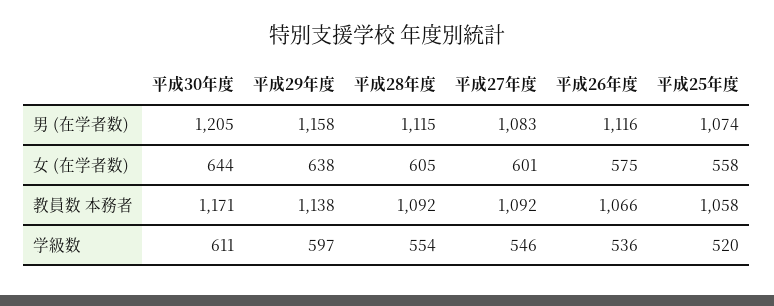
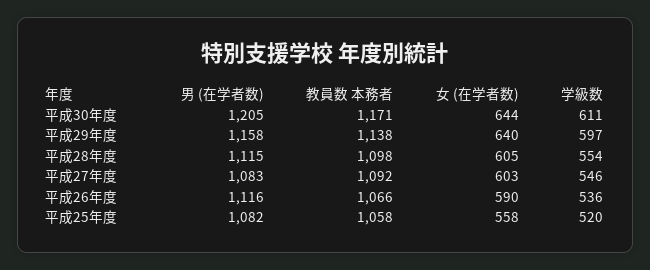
平成25年度, 男 (在学者数): 1074 -> 1082
平成29年度, 女 (在学者数): 638 -> 640
平成27年度, 女 (在学者数): 601 -> 603
平成26年度, 女 (在学者数): 575 -> 590
平成28年度, 教員数 本務者: 1092 -> 1098

